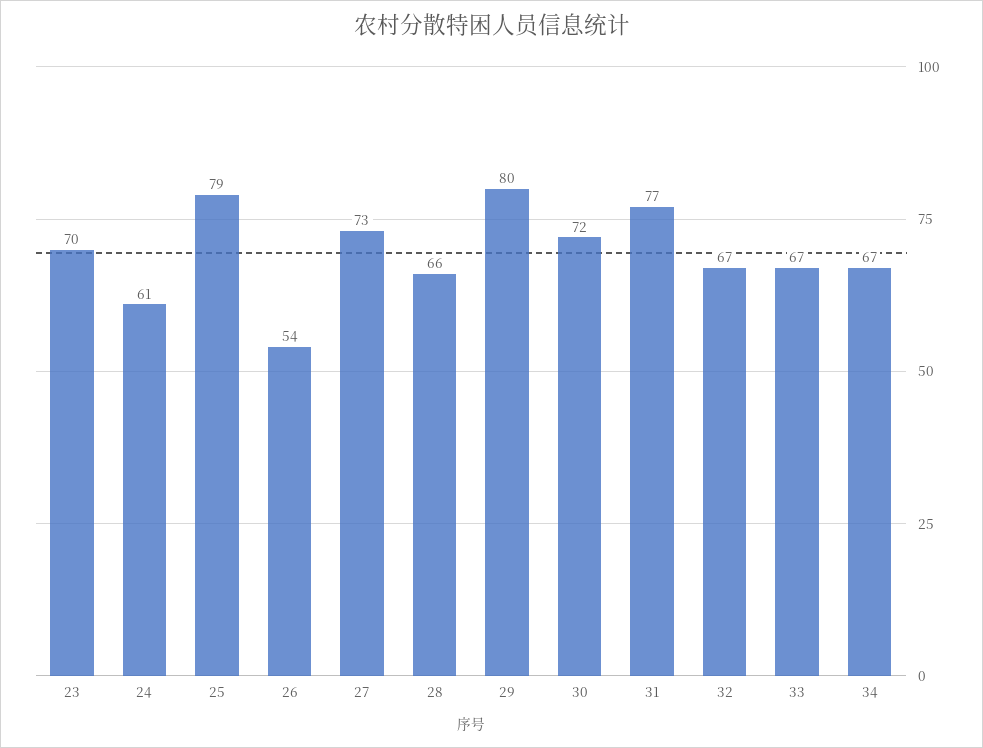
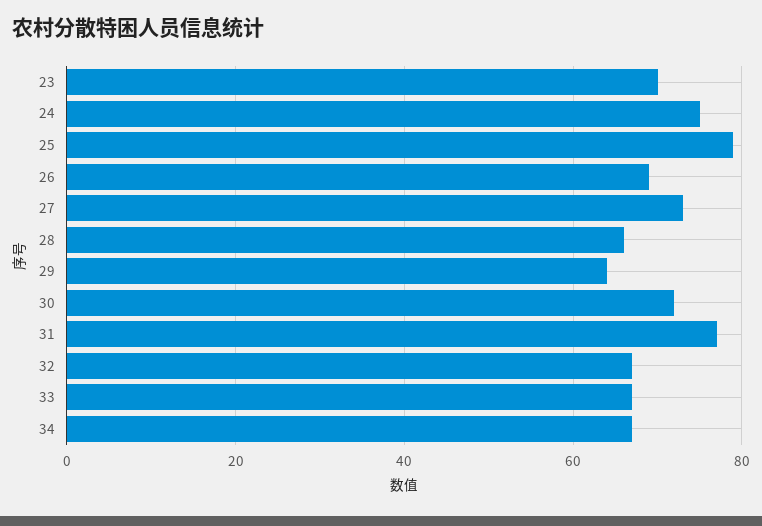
24: 61 -> 75
26: 54 -> 70
29: 80 -> 65

